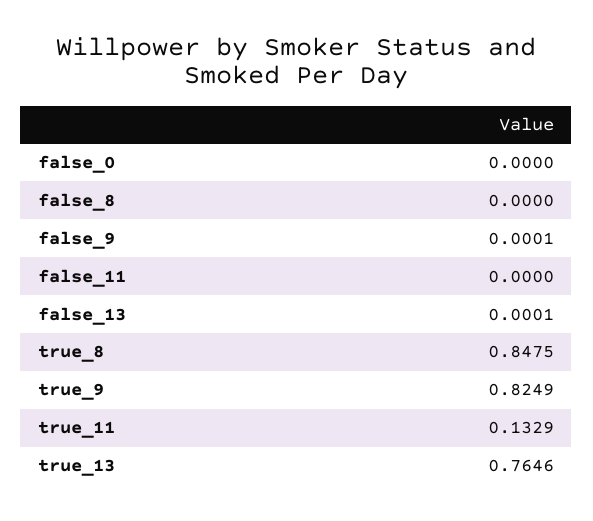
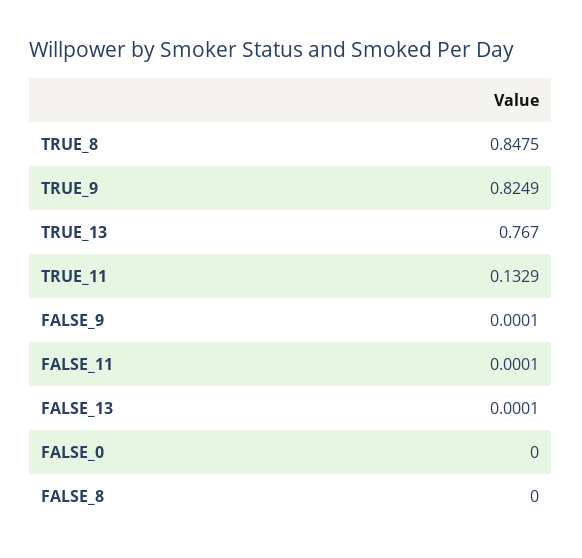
false_11: 0 -> 0.0001
true_13: 0.7646 -> 0.767

